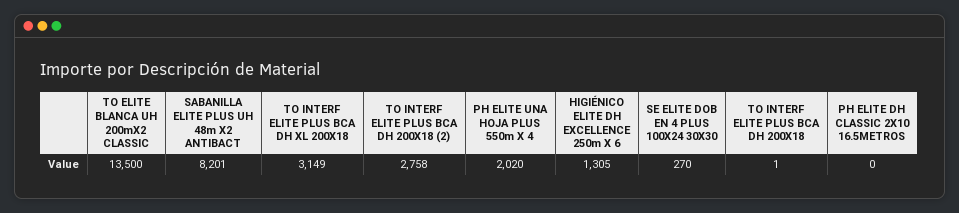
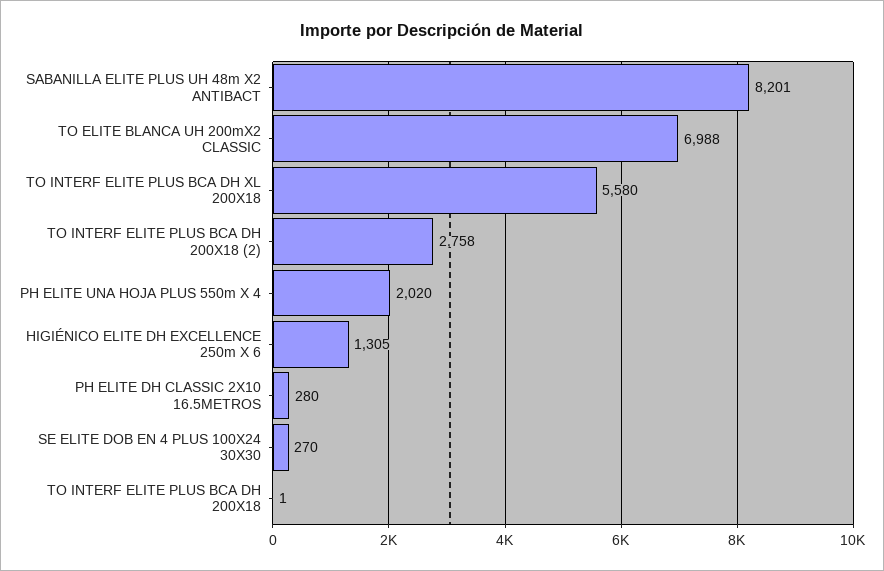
TO ELITE BLANCA UH 200mX2 CLASSIC: 13500 -> 6988
TO INTERF ELITE PLUS BCA DH XL 200X18: 3149 -> 5580
PH ELITE DH CLASSIC 2X10 16.5METROS: 0 -> 280

